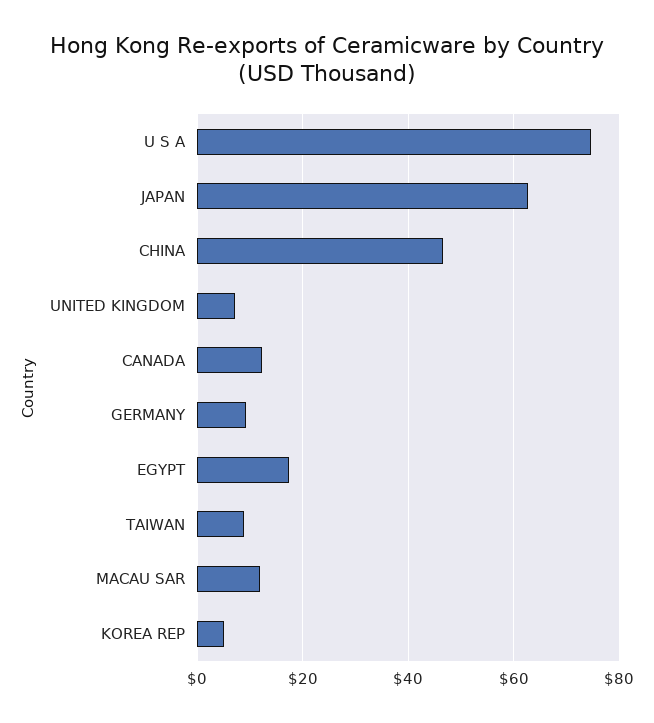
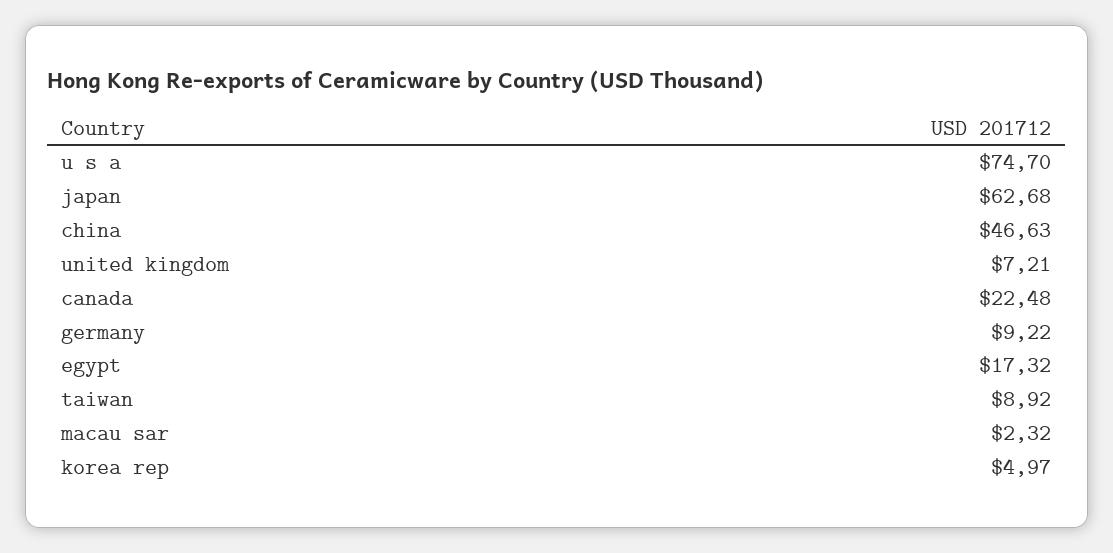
CANADA: 12 -> 22.48
MACAU SAR: 12 -> 2.32

